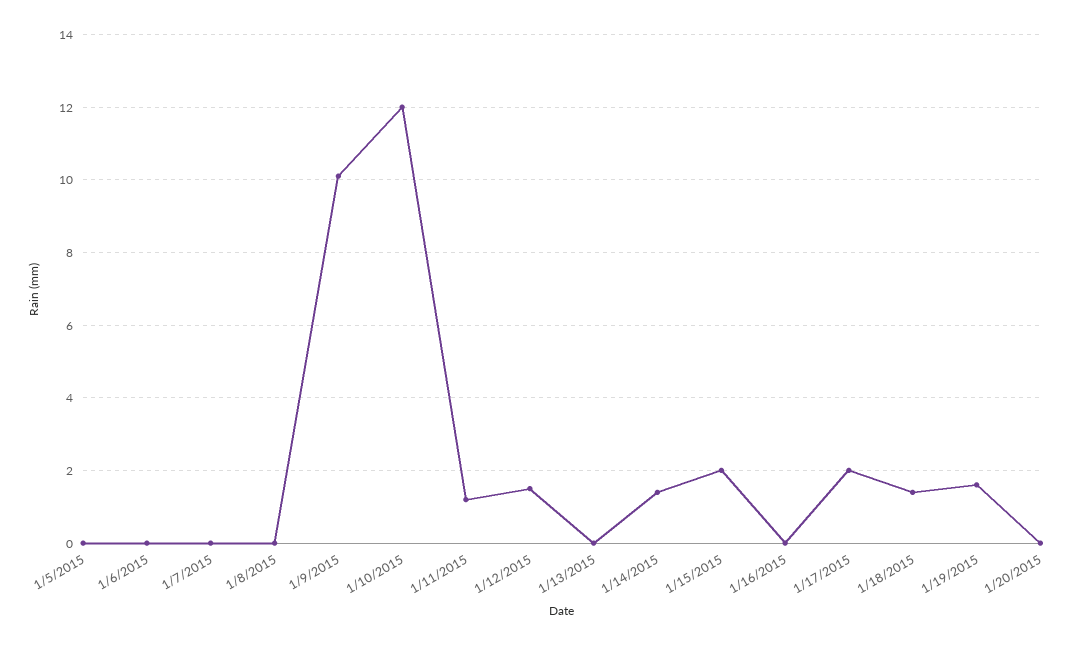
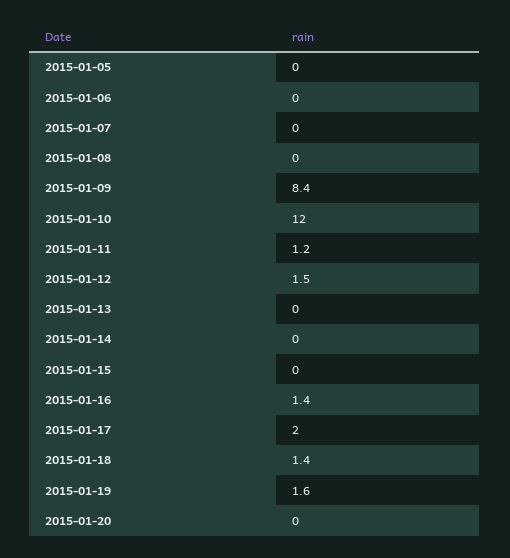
1/9/2015: 10 -> 8.4
1/14/2015: 1.5 -> 0
1/15/2015: 2 -> 0
1/16/2015: 0 -> 1.4

